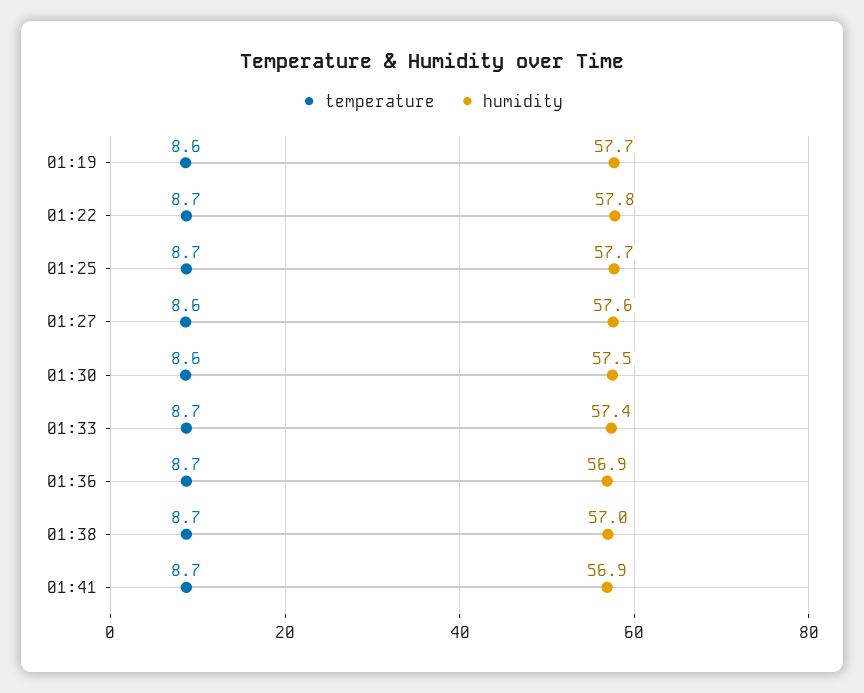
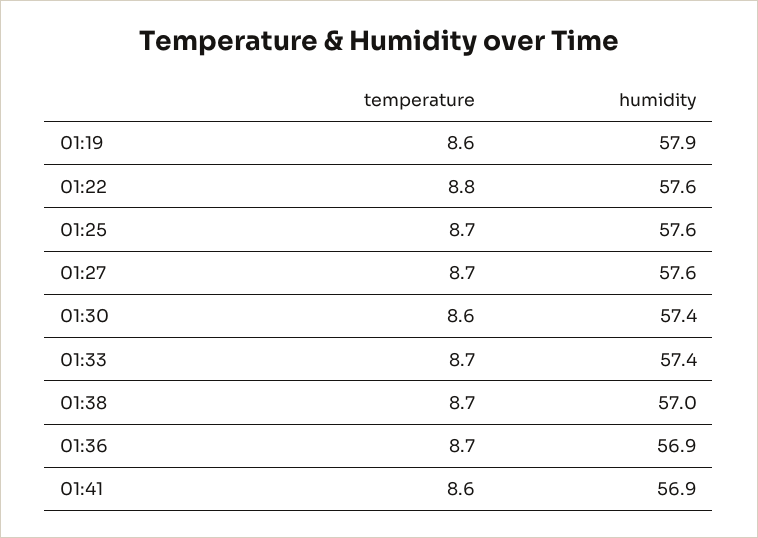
humidity, 01:19: 57.7 -> 57.9
temperature, 01:22: 8.7 -> 8.8
humidity, 01:22: 57.8 -> 57.6
humidity, 01:25: 57.7 -> 57.6
temperature, 01:27: 8.6 -> 8.7
humidity, 01:30: 57.5 -> 57.4
temperature, 01:41: 8.7 -> 8.6

